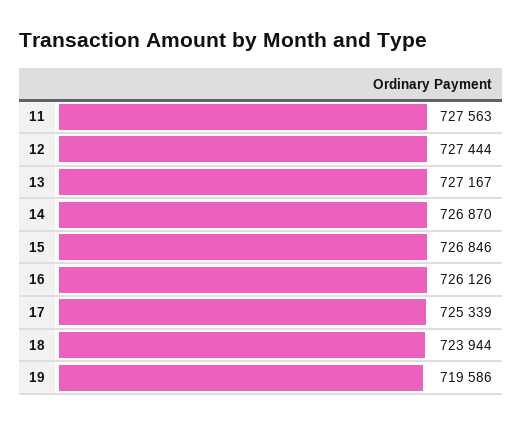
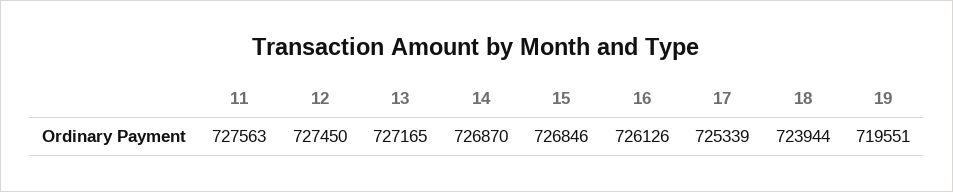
12: 727444 -> 727450
13: 727167 -> 727165
19: 719586 -> 719551

